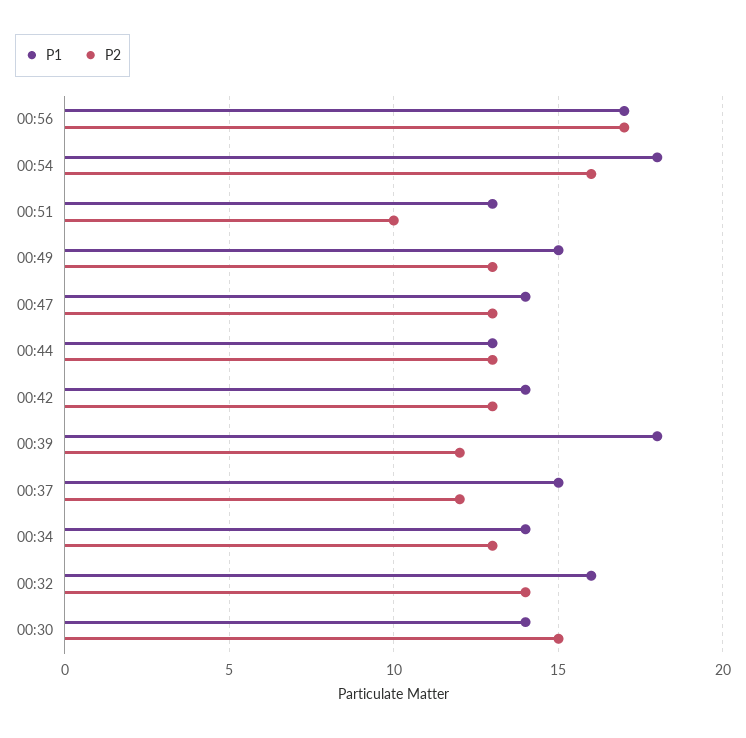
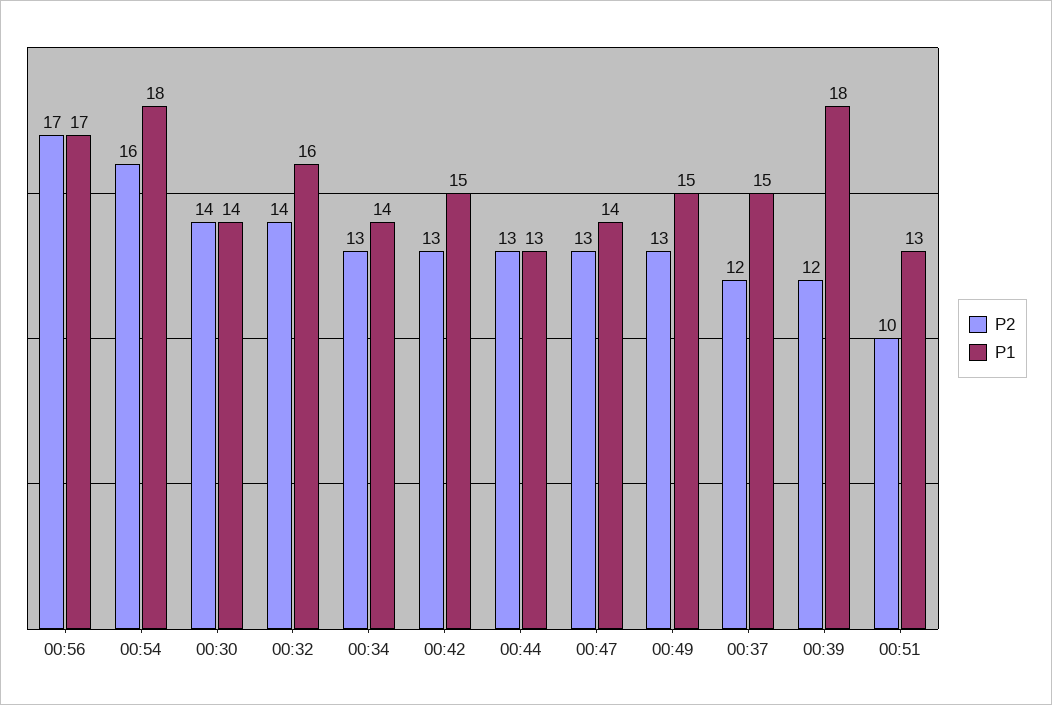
P1, 00:42: 14 -> 15
P2, 00:30: 15 -> 14

